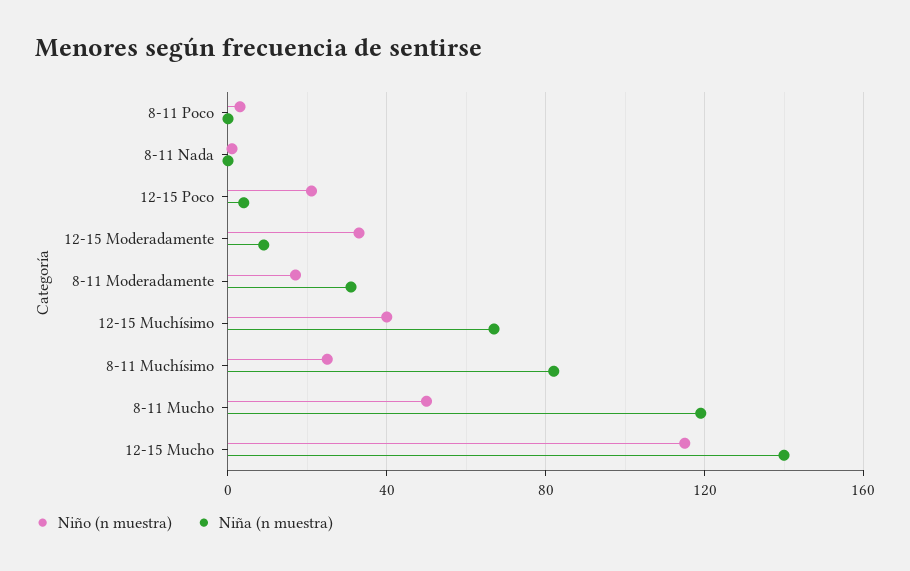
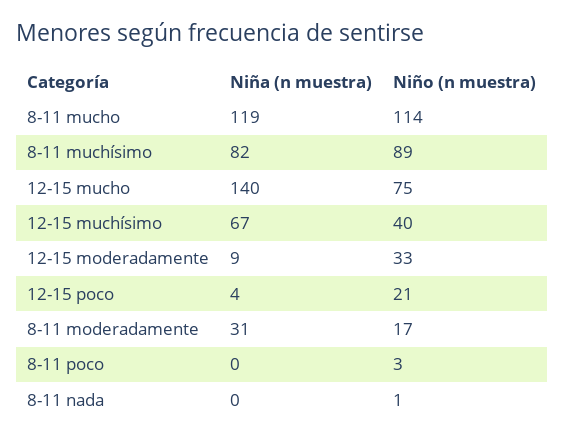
Niño (n muestra), 8-11 Muchísimo: 25 -> 89
Niño (n muestra), 8-11 Mucho: 50 -> 114
Niño (n muestra), 12-15 Mucho: 115 -> 75

